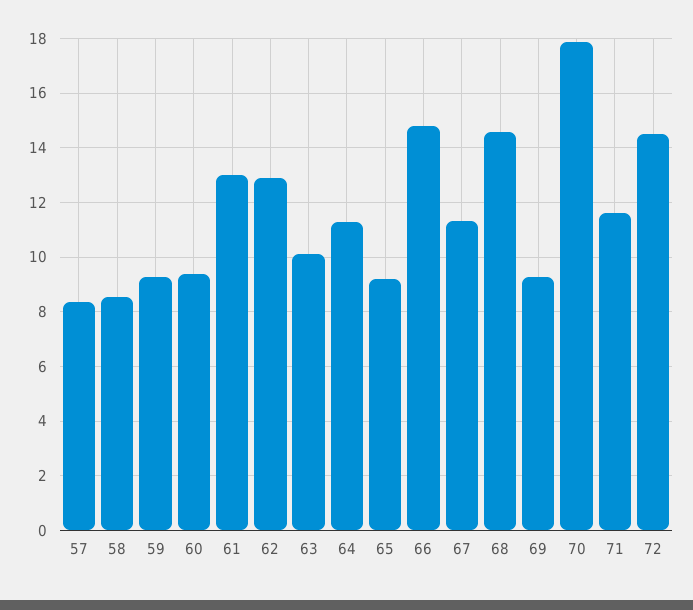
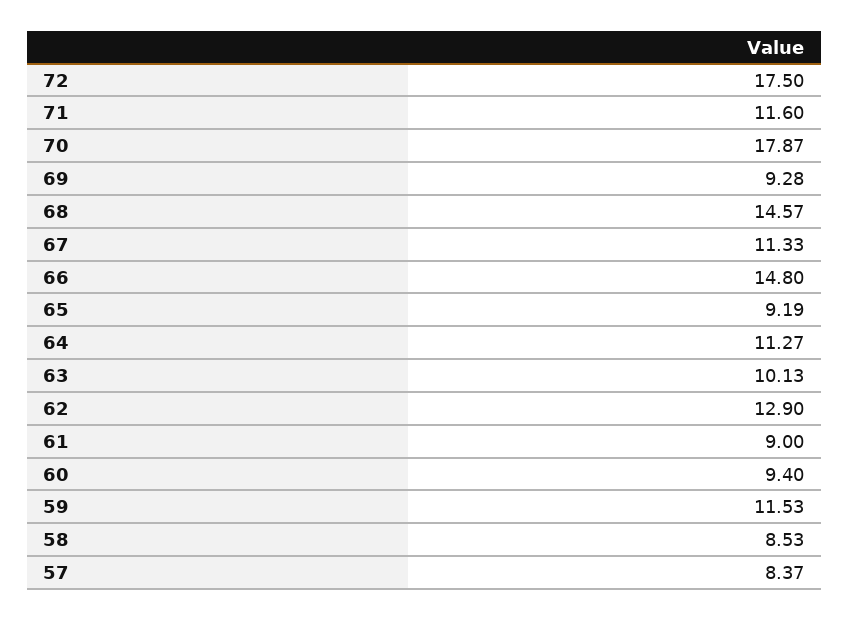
59: 9.25 -> 11.53
61: 13 -> 9
72: 14.5 -> 17.5

